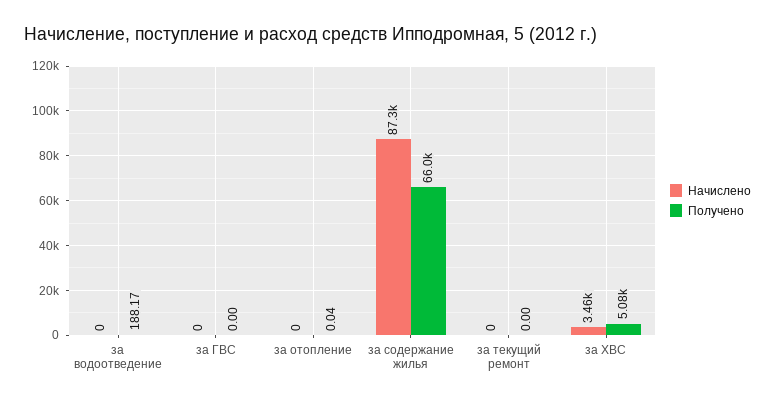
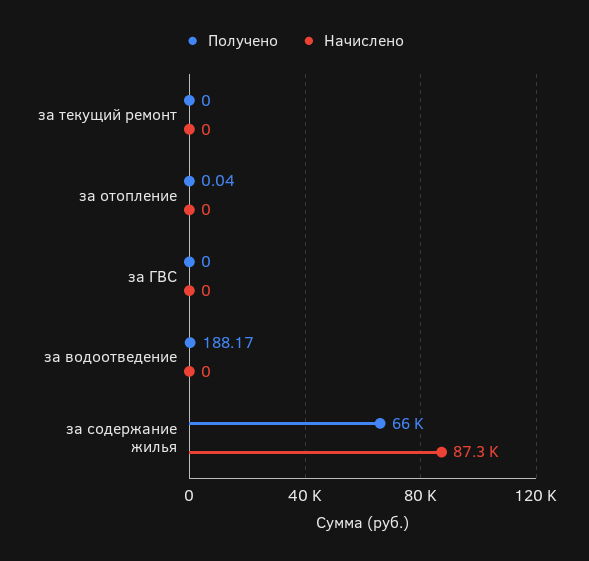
Начислено, за ХВС: 3460 -> none
Получено, за ХВС: 5080 -> none

